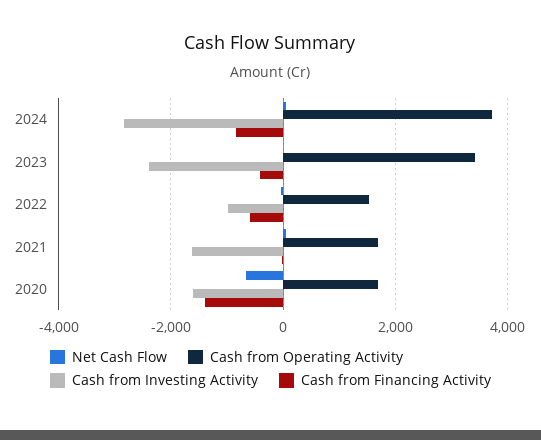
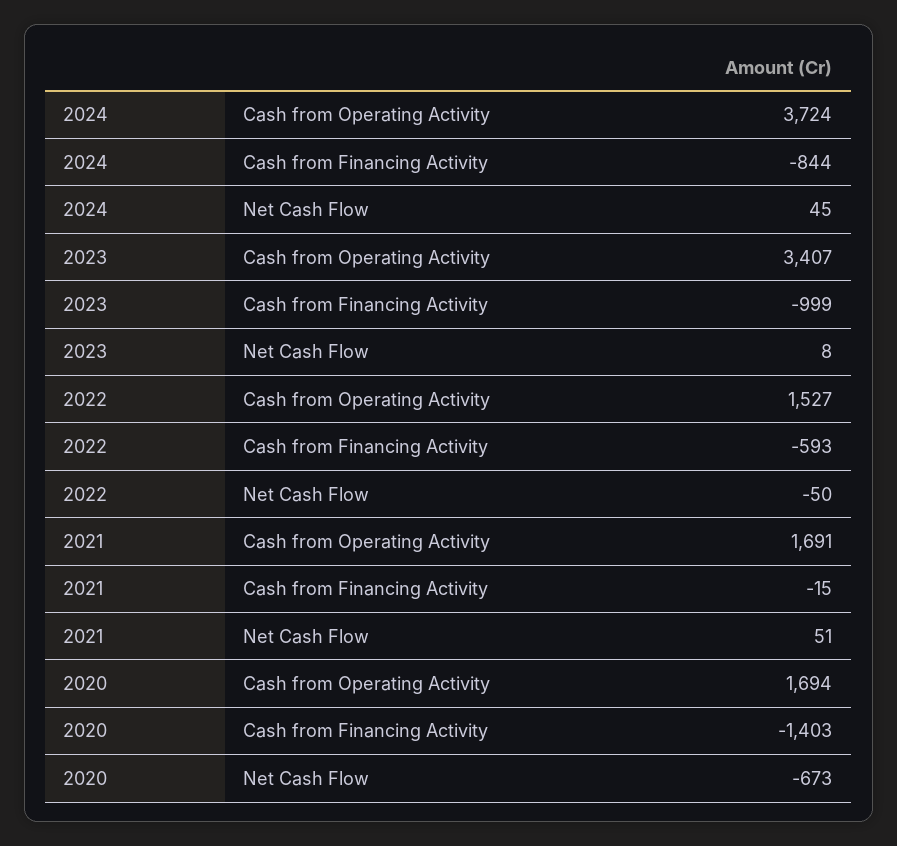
Cash from Investing Activity, 2024: -2800 -> none
Cash from Investing Activity, 2023: -2400 -> none
Cash from Financing Activity, 2023: -400 -> -999
Cash from Investing Activity, 2022: -1000 -> none
Cash from Investing Activity, 2021: -1600 -> none
Cash from Investing Activity, 2020: -1600 -> none

